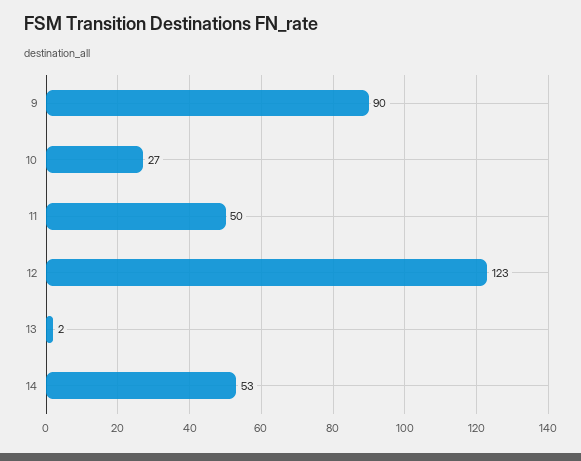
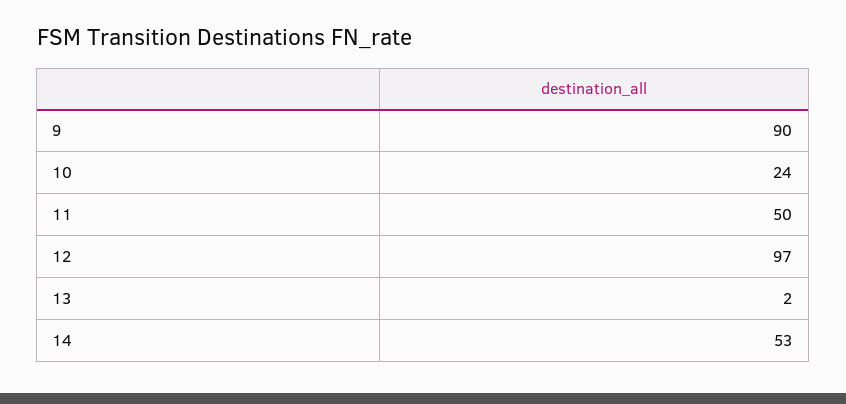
10: 27 -> 24
12: 123 -> 97

